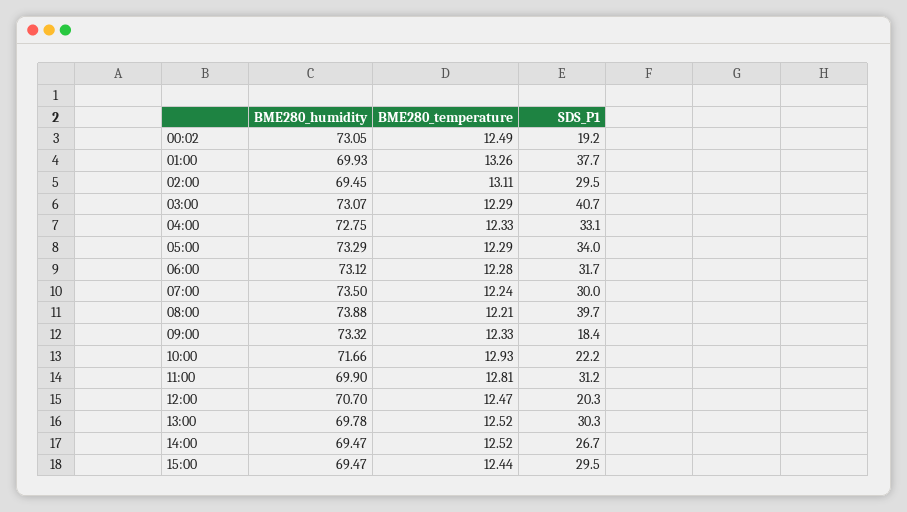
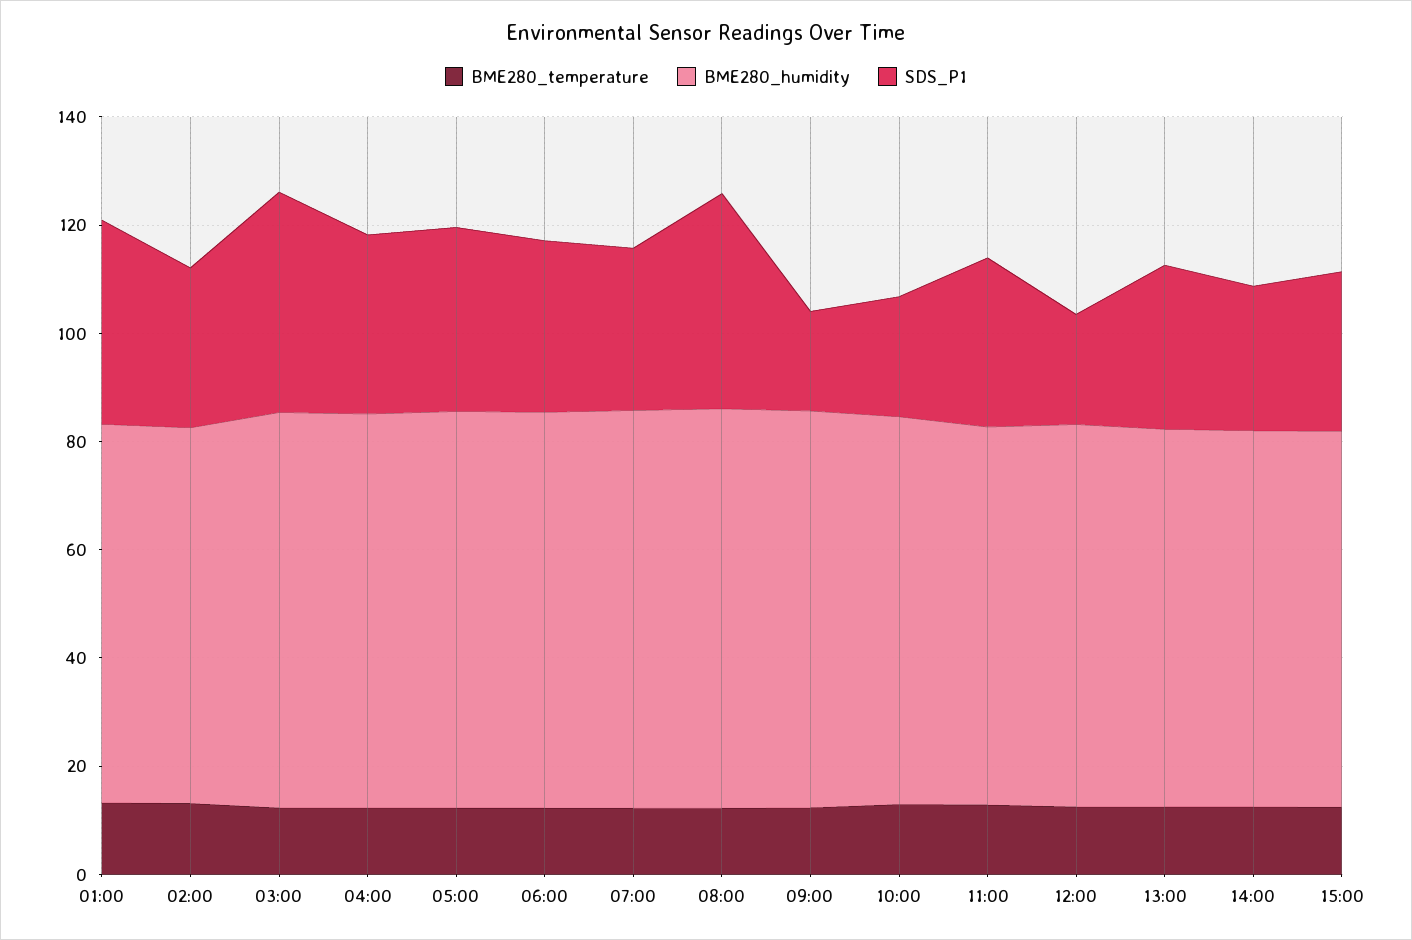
BME280_humidity, 00:02: 73.05 -> none
BME280_temperature, 00:02: 12.49 -> none
SDS_P1, 00:02: 19.2 -> none

